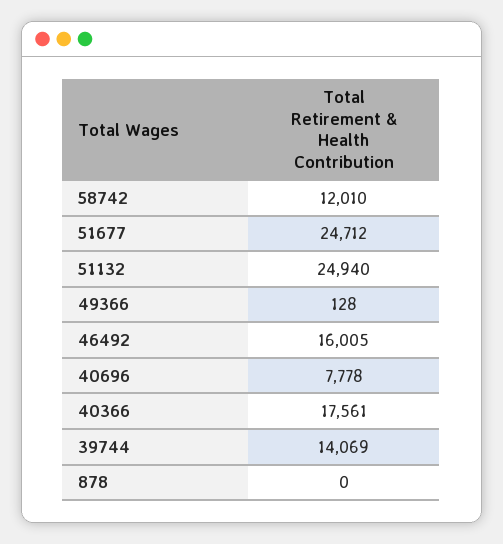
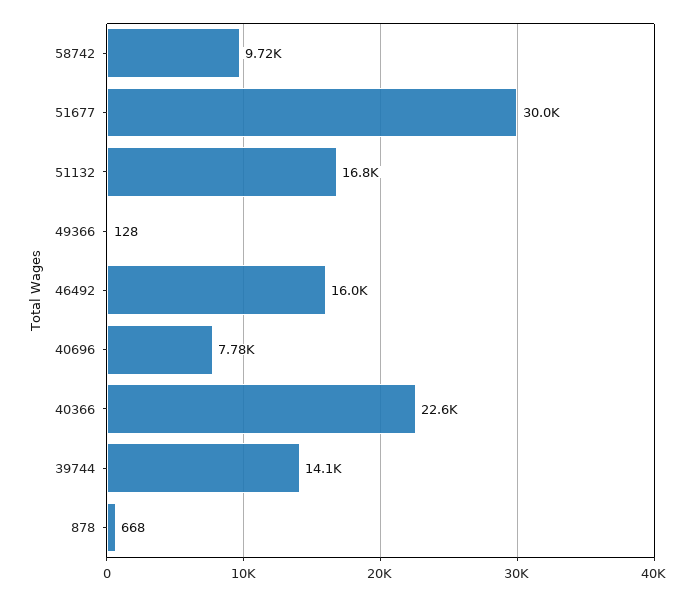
58742: 12010 -> 9720
51677: 24712 -> 30000
51132: 24940 -> 16800
40366: 17561 -> 22600
878: 0 -> 668

